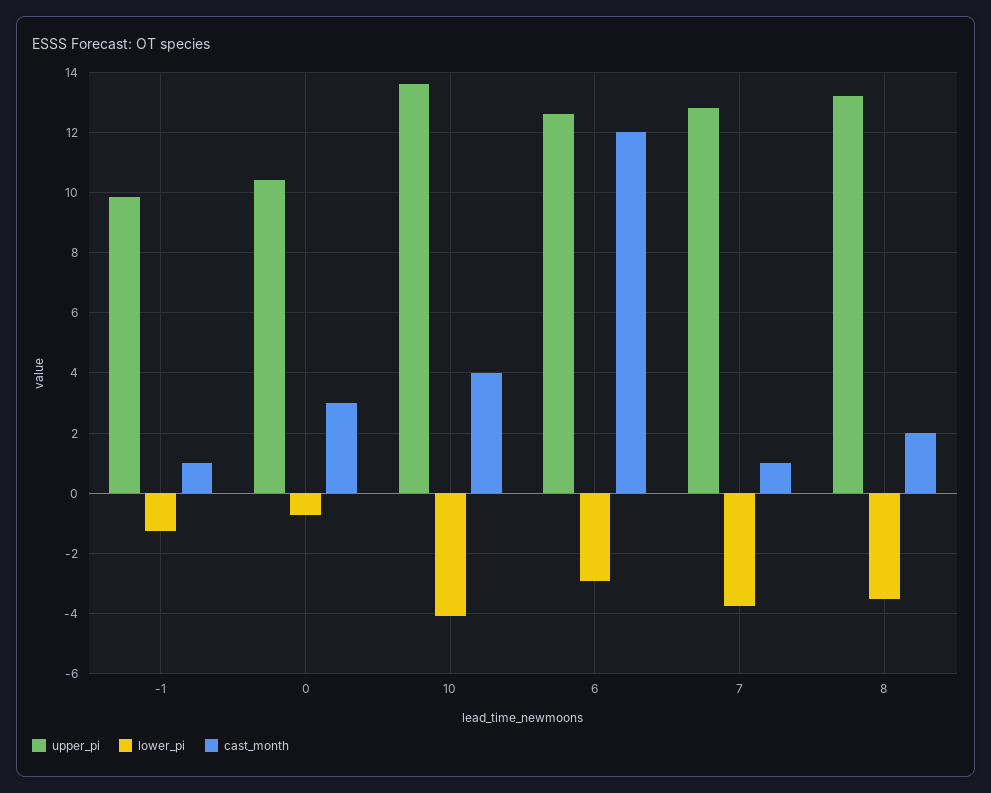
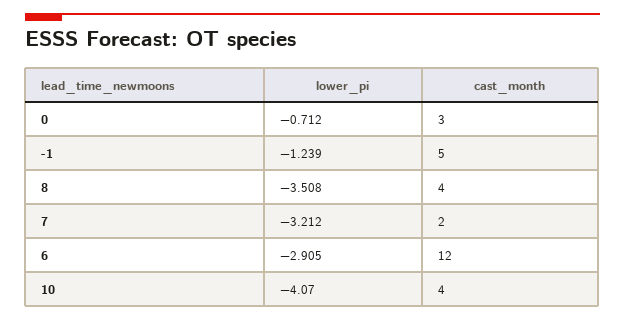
upper_pi, -1: 9.8 -> none
cast_month, -1: 1 -> 5
upper_pi, 0: 10.4 -> none
upper_pi, 10: 13.6 -> none
upper_pi, 6: 12.6 -> none
upper_pi, 7: 12.8 -> none
lower_pi, 7: -3.8 -> -3.212
cast_month, 7: 1 -> 2
upper_pi, 8: 13.2 -> none
cast_month, 8: 2 -> 4

